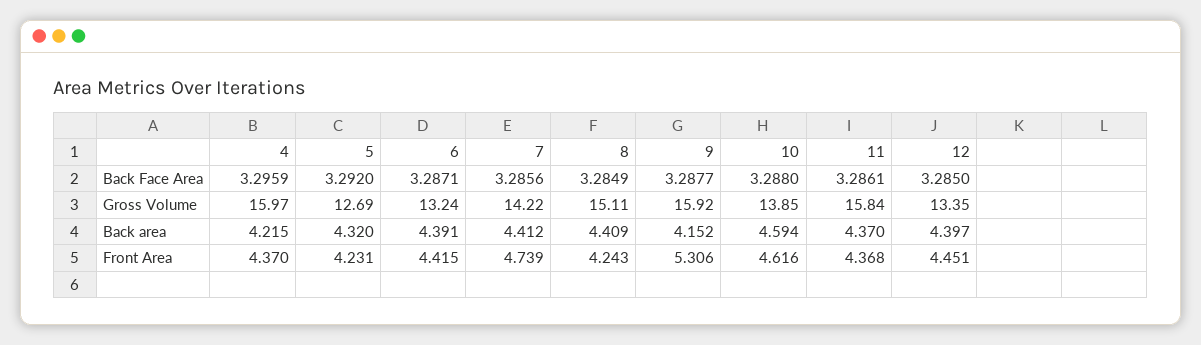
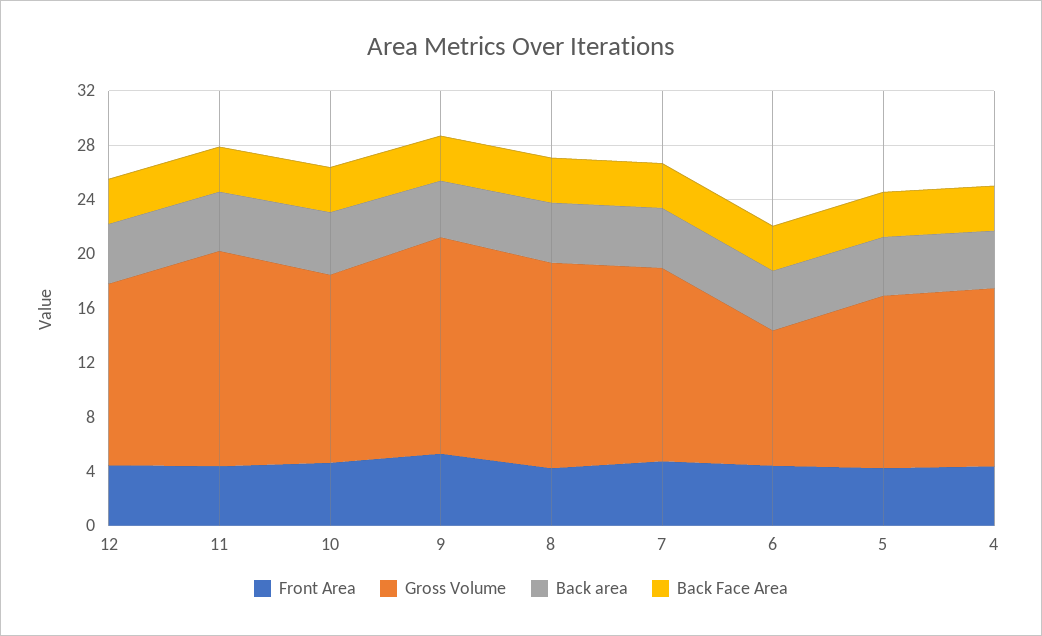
Gross Volume, 4: 15.97 -> 13
Gross Volume, 6: 13.24 -> 10

